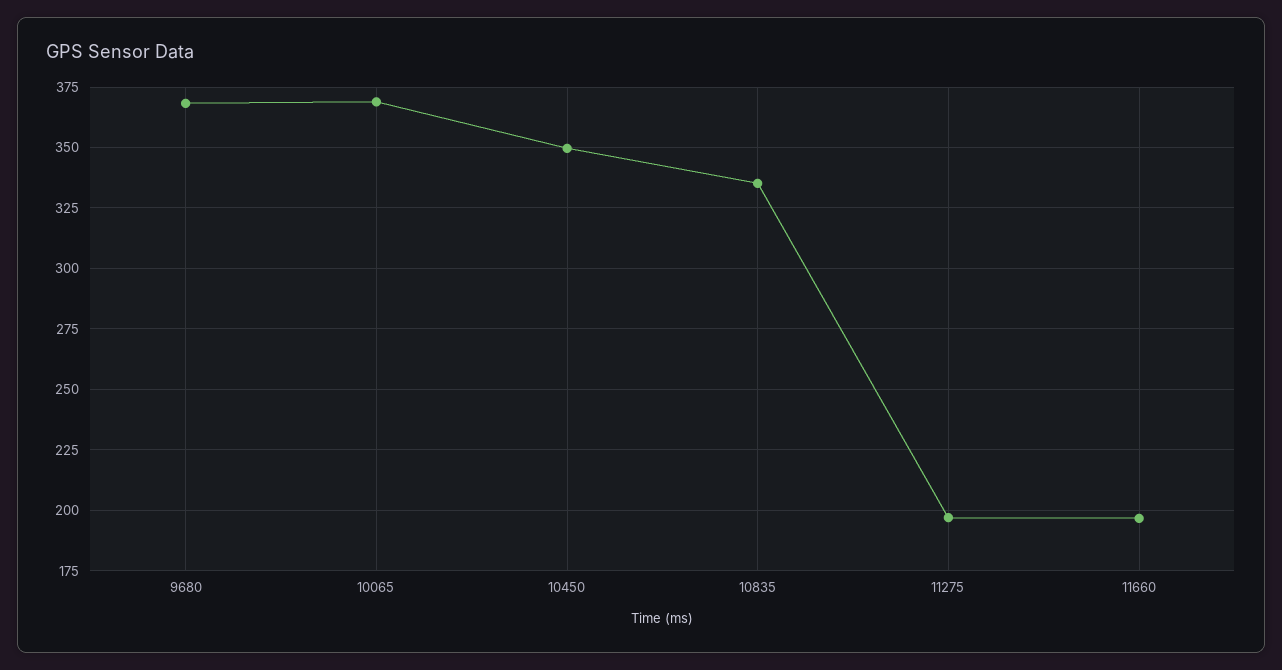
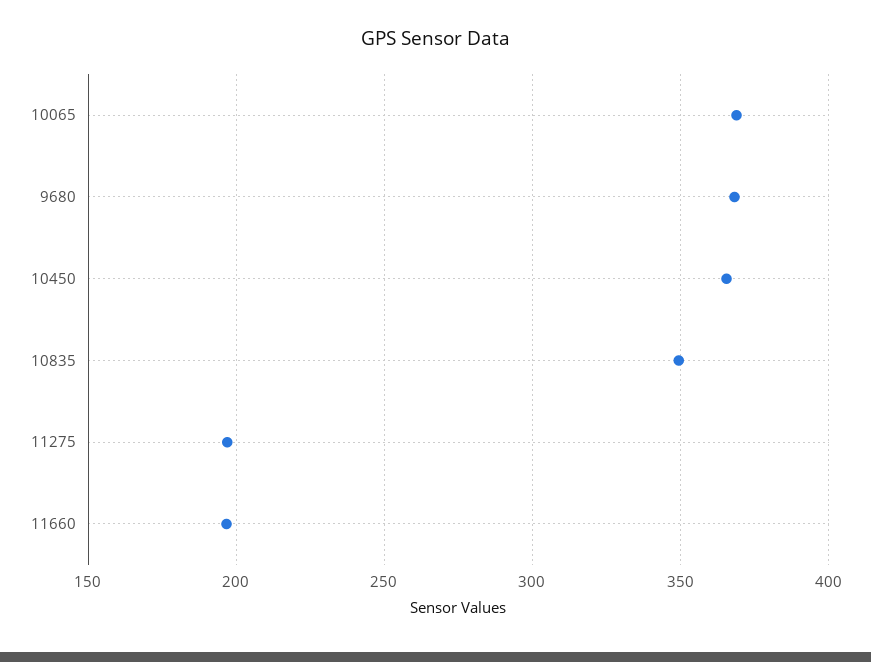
10450: 350 -> 365
10835: 335 -> 350

